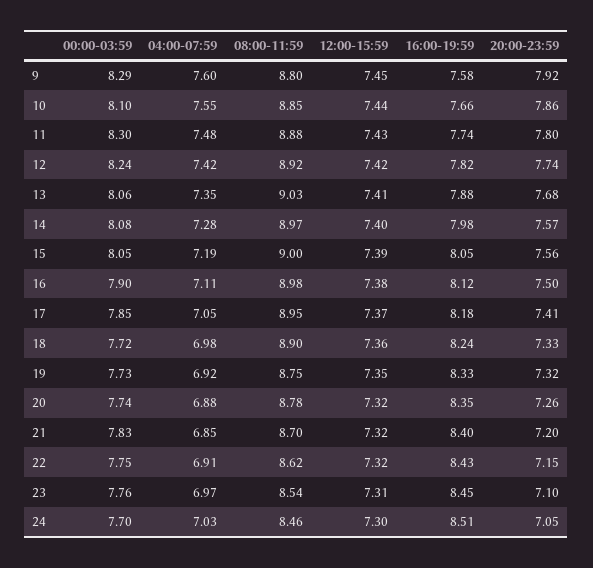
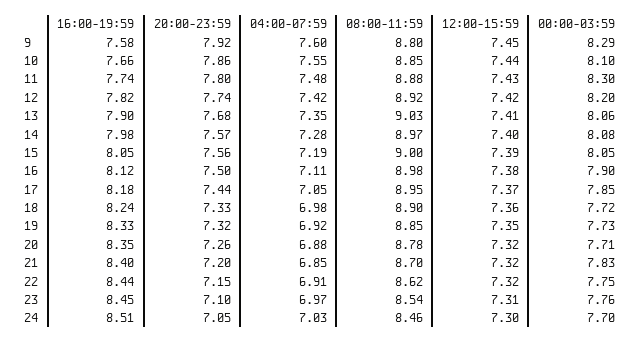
00:00-03:59, 12: 8.24 -> 8.2
16:00-19:59, 13: 7.88 -> 7.9
20:00-23:59, 17: 7.41 -> 7.44
08:00-11:59, 19: 8.75 -> 8.85
00:00-03:59, 20: 7.74 -> 7.71
16:00-19:59, 22: 8.43 -> 8.44

